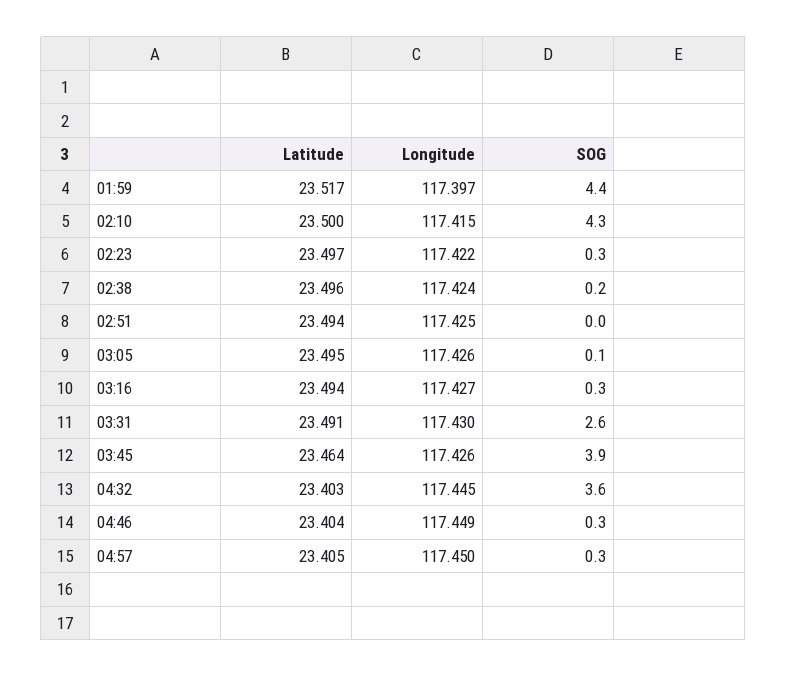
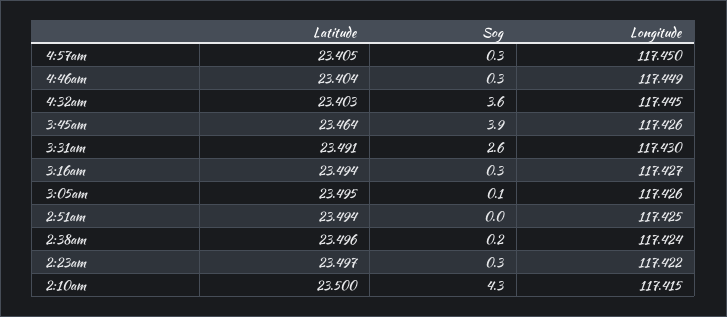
Latitude, 01:59: 23.517 -> none
Longitude, 01:59: 117.397 -> none
SOG, 01:59: 4.4 -> none

